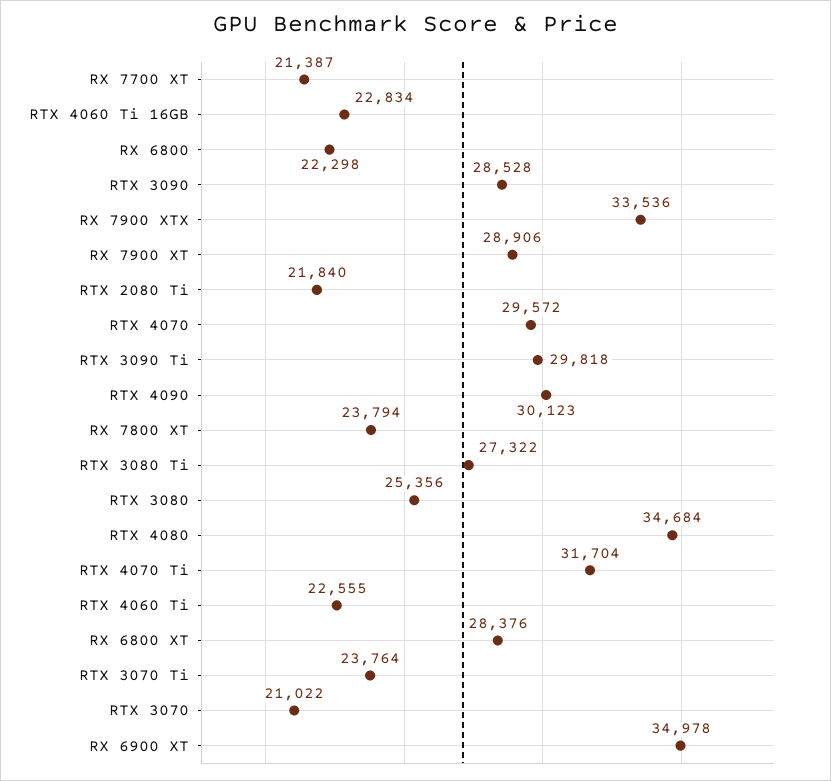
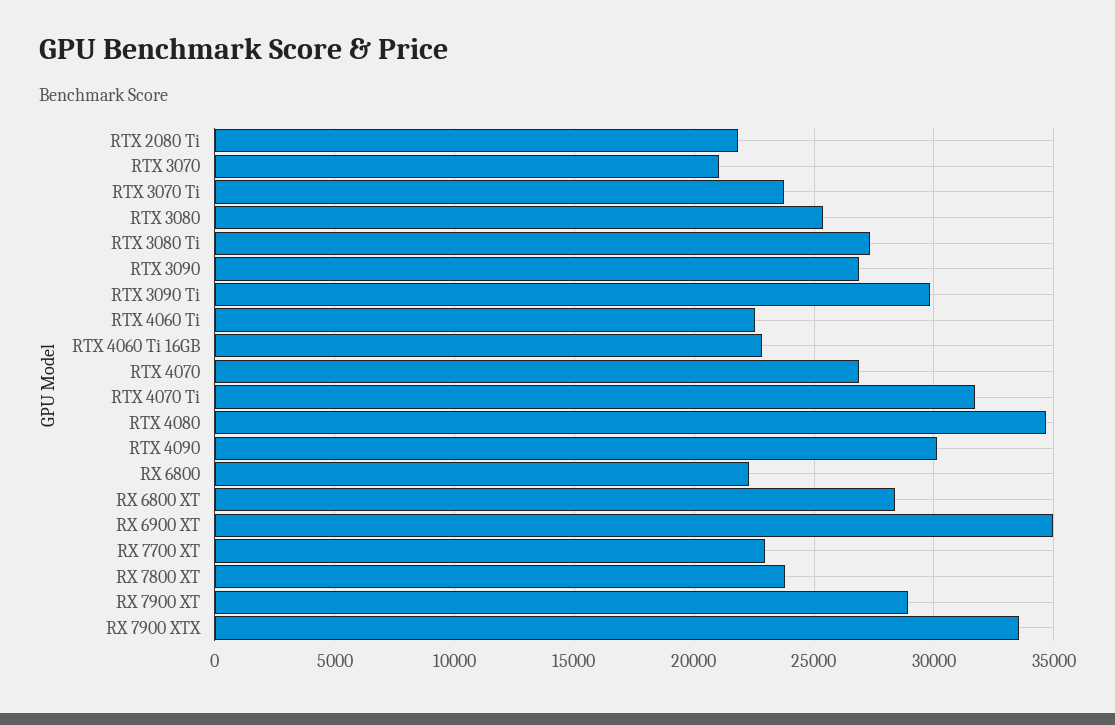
RX 7700 XT: 21387 -> 23000
RTX 3090: 28528 -> 27000
RTX 4070: 29572 -> 27000

